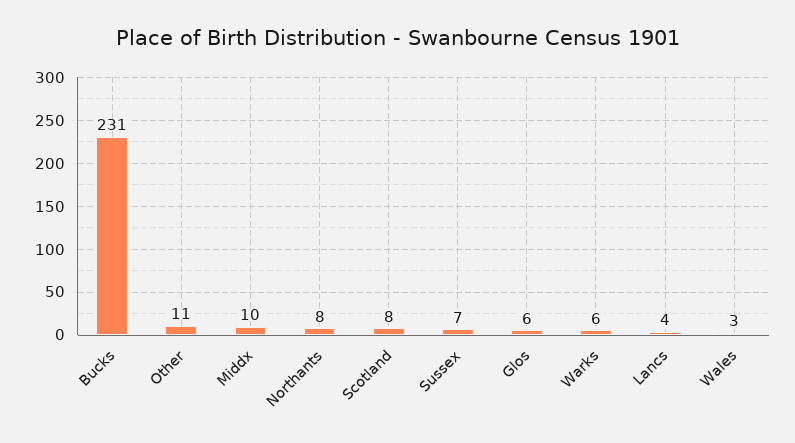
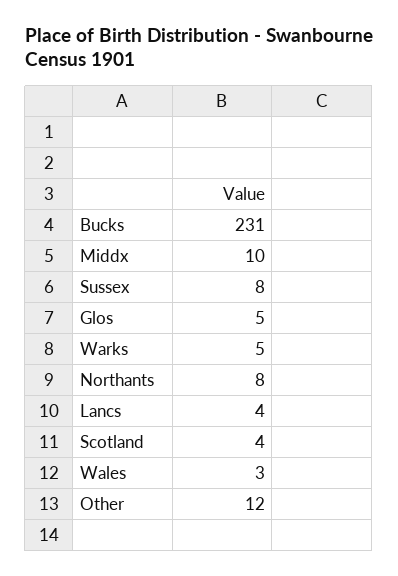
Other: 11 -> 12
Scotland: 8 -> 4
Sussex: 7 -> 8
Glos: 6 -> 5
Warks: 6 -> 5

